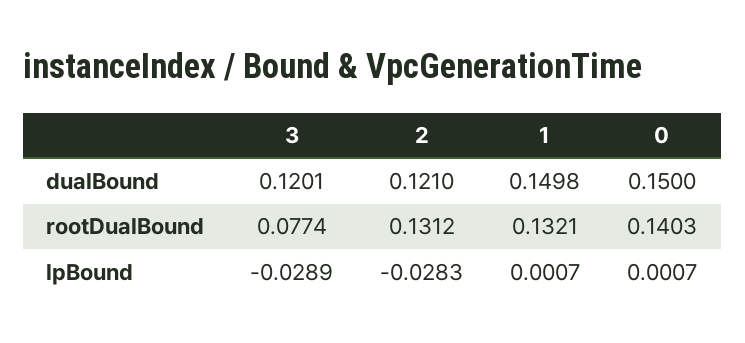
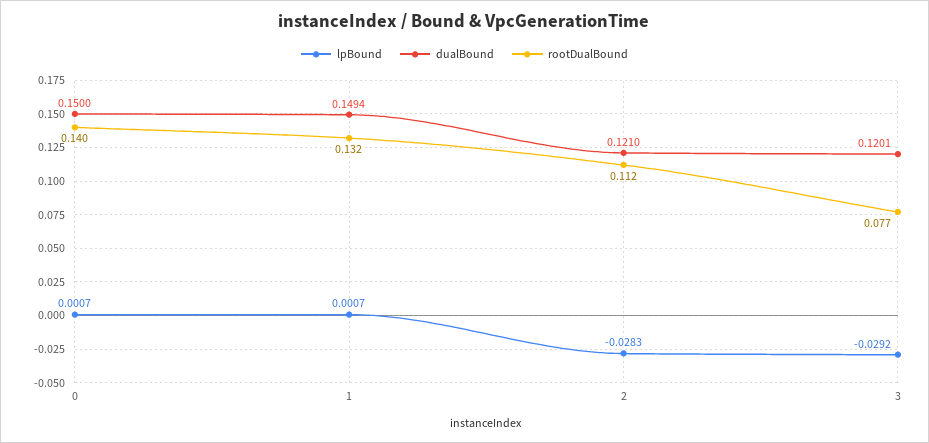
dualBound, 1: 0.1498 -> 0.1494
rootDualBound, 2: 0.1312 -> 0.112
lpBound, 3: -0.0289 -> -0.0292

